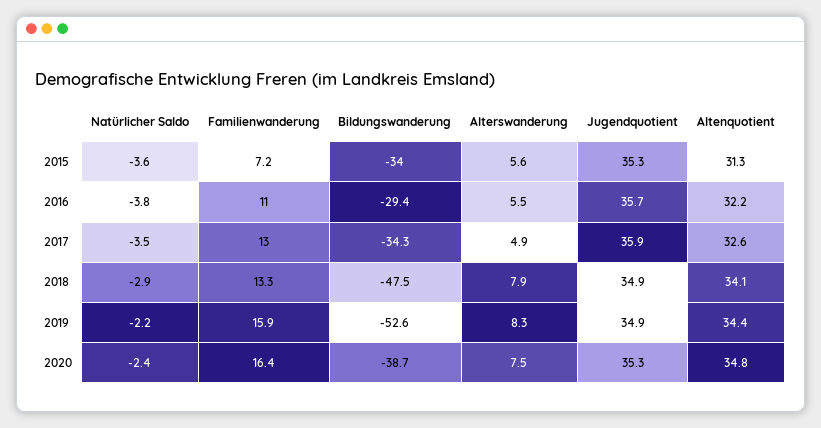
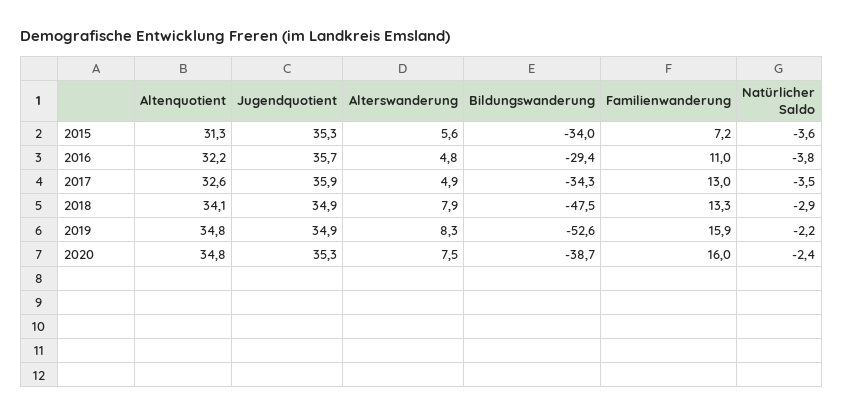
Alterswanderung, 2016: 5.5 -> 4.8
Altenquotient, 2019: 34.4 -> 34.8
Familienwanderung, 2020: 16.4 -> 16

